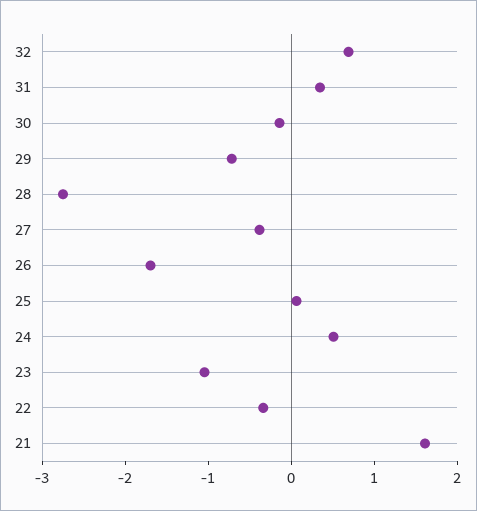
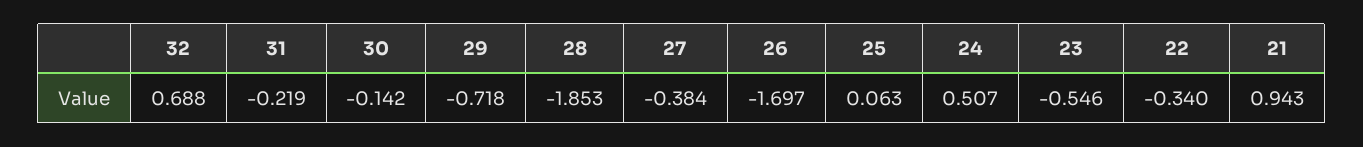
31: 0.4 -> -0.219
28: -2.8 -> -1.853
23: -1 -> -0.546
21: 1.6 -> 0.943

